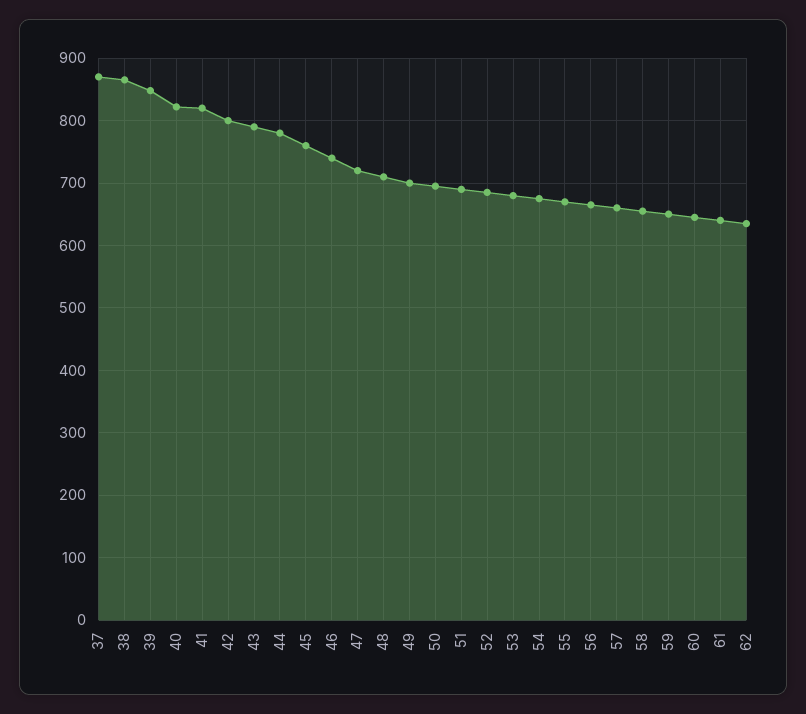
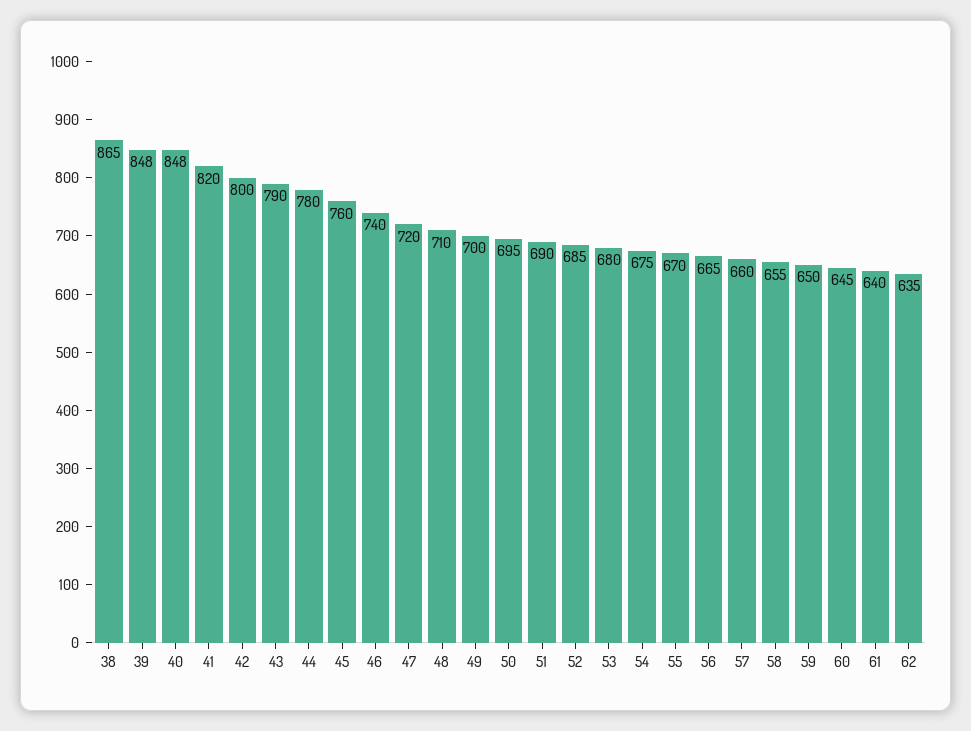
37: 870 -> none
40: 820 -> 848

